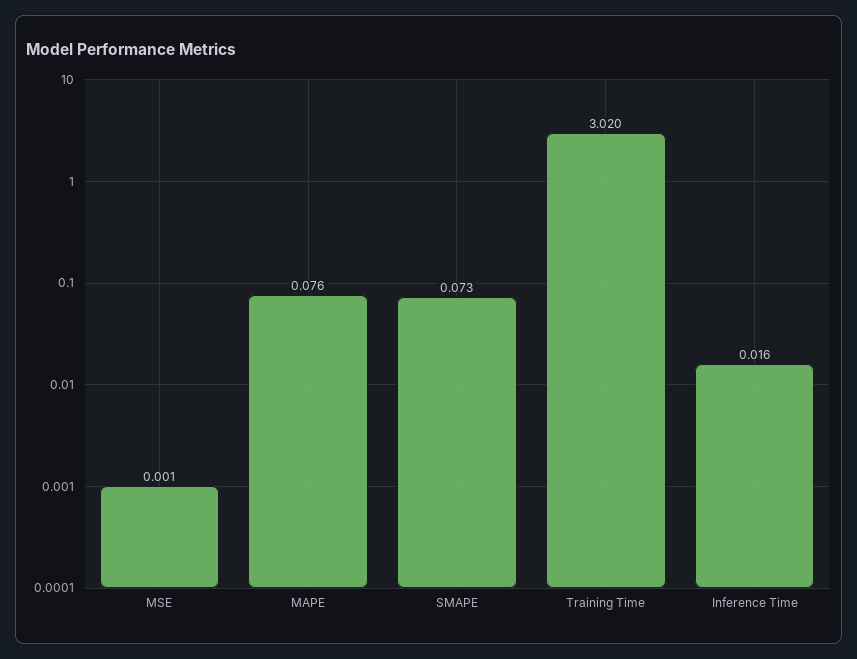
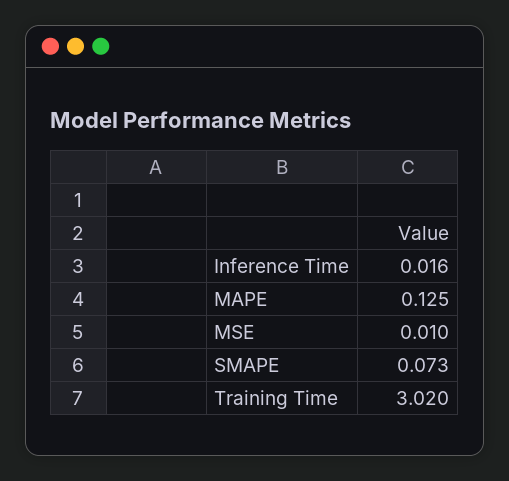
MSE: 0.001 -> 0.01
MAPE: 0.076 -> 0.125

